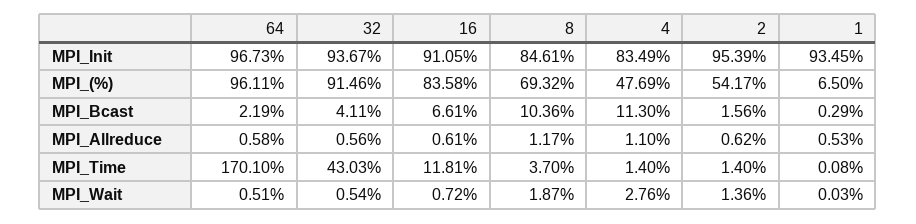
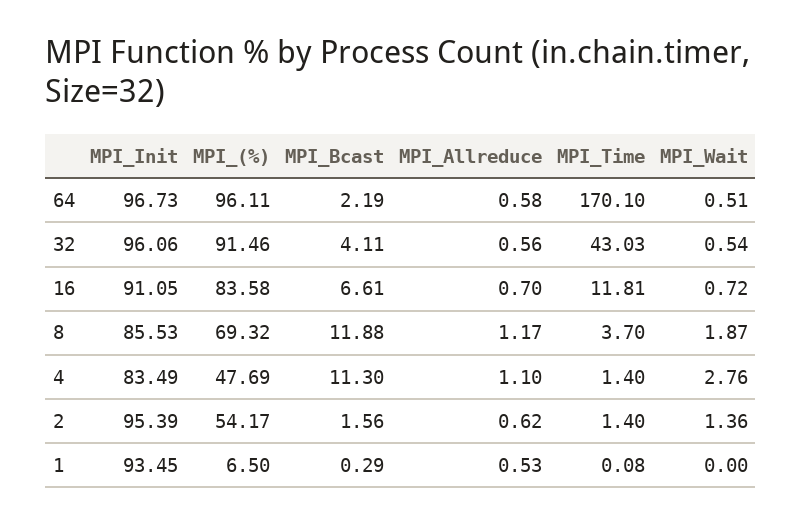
32, MPI_Init: 93.67 -> 96.06
8, MPI_Init: 84.61 -> 85.53
8, MPI_Bcast: 10.36 -> 11.88
16, MPI_Allreduce: 0.61 -> 0.7
1, MPI_Wait: 0.03 -> 0

